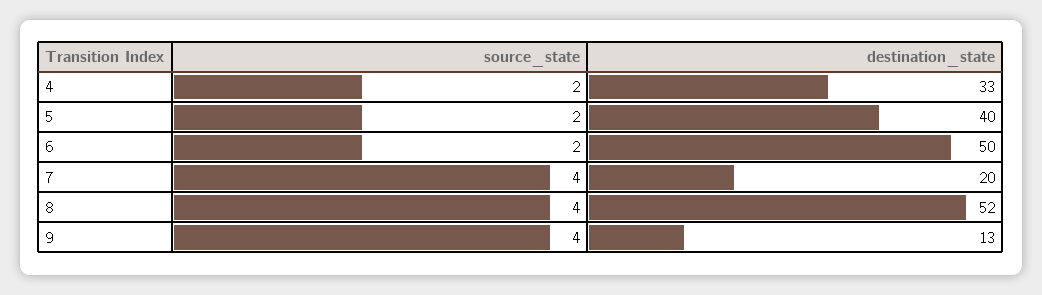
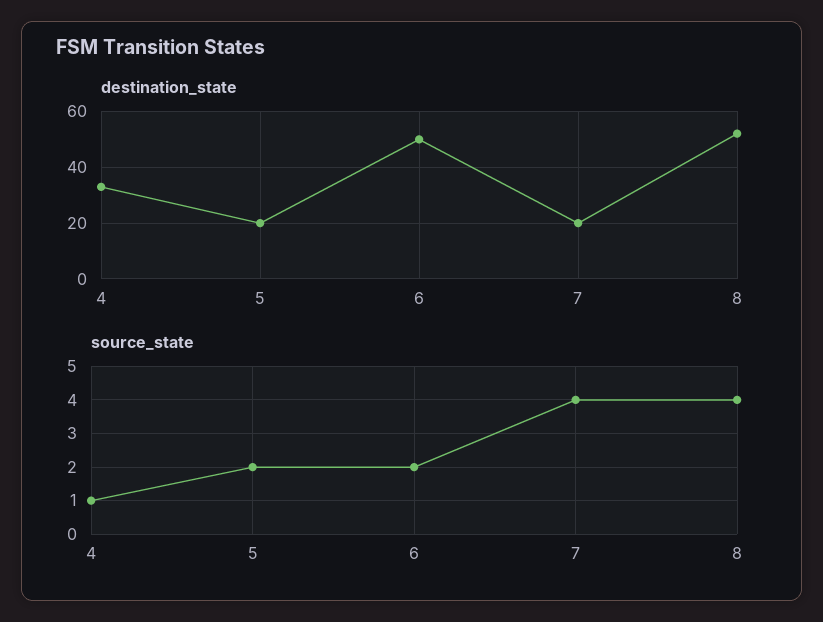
source_state, 4: 2 -> 1
destination_state, 5: 40 -> 20
source_state, 9: 4 -> none
destination_state, 9: 13 -> none

